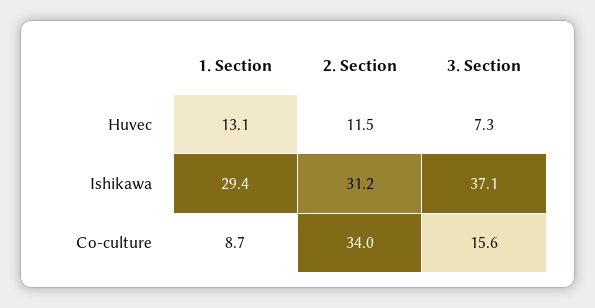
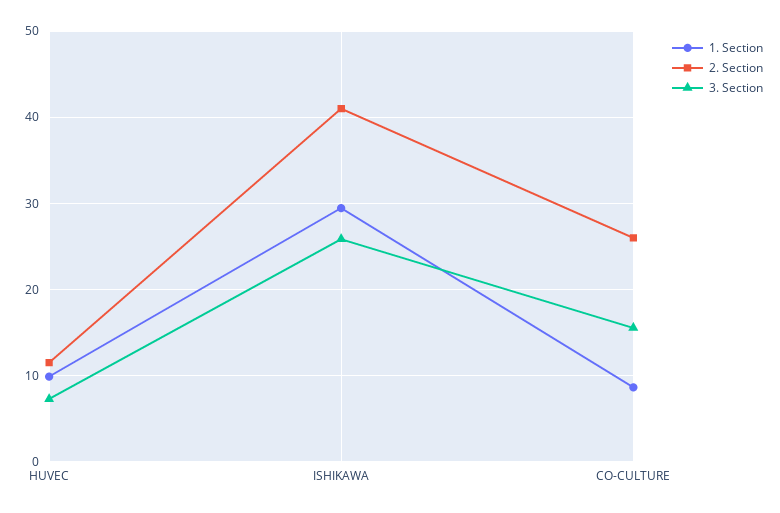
1. Section, Huvec: 13.1 -> 10
2. Section, Ishikawa: 31.2 -> 41
3. Section, Ishikawa: 37.1 -> 26
2. Section, Co-culture: 34 -> 26

